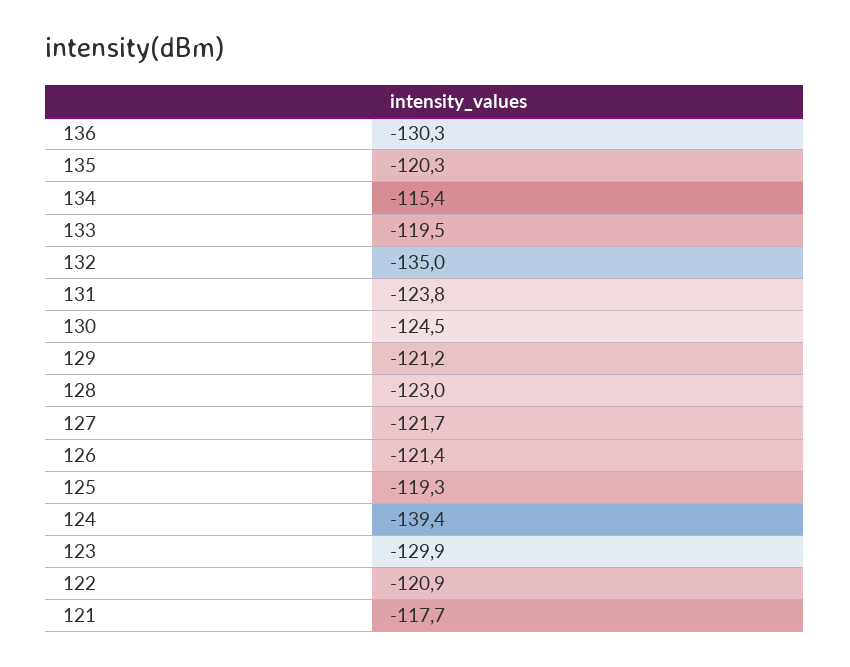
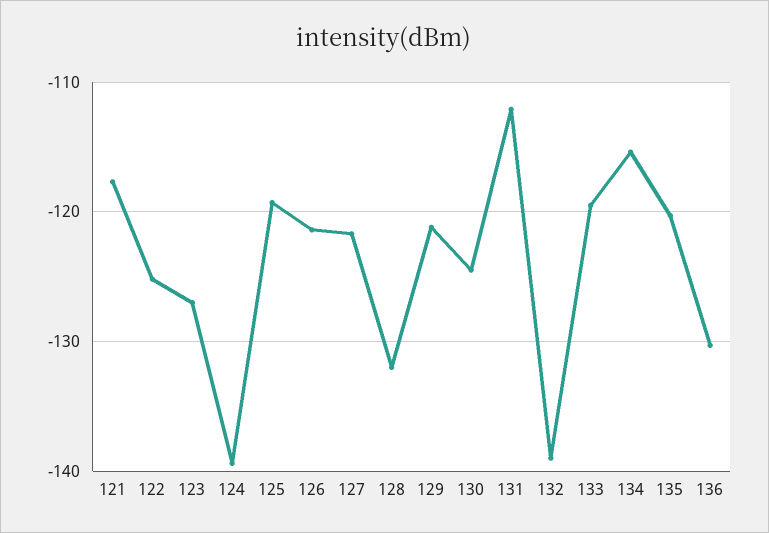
132: -135 -> -139
131: -123.8 -> -112
128: -123 -> -132
123: -129.9 -> -127
122: -120.9 -> -125

